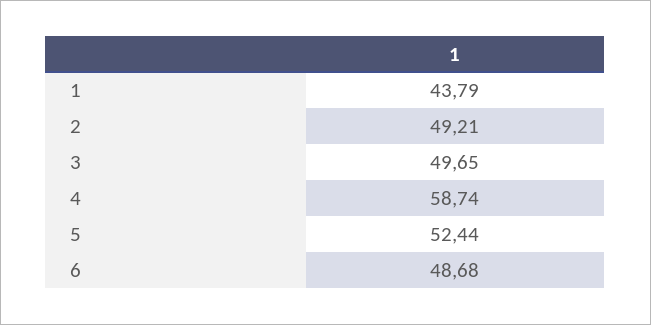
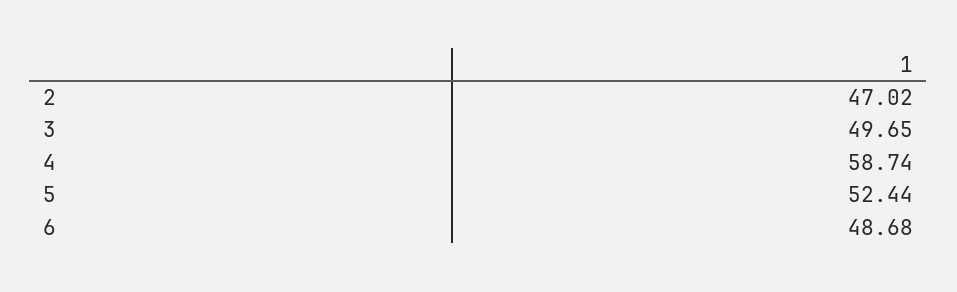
1: 43.79 -> none
2: 49.21 -> 47.02

